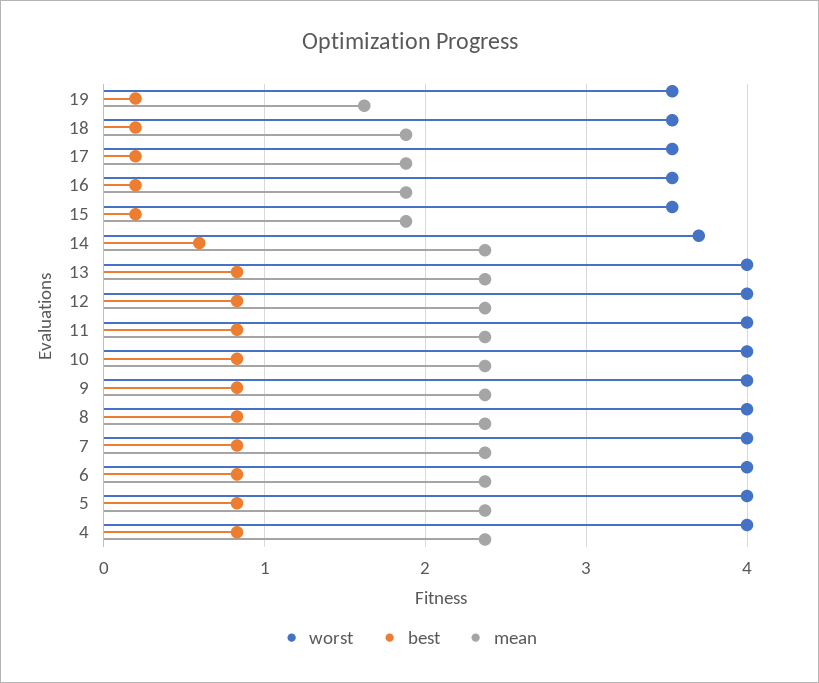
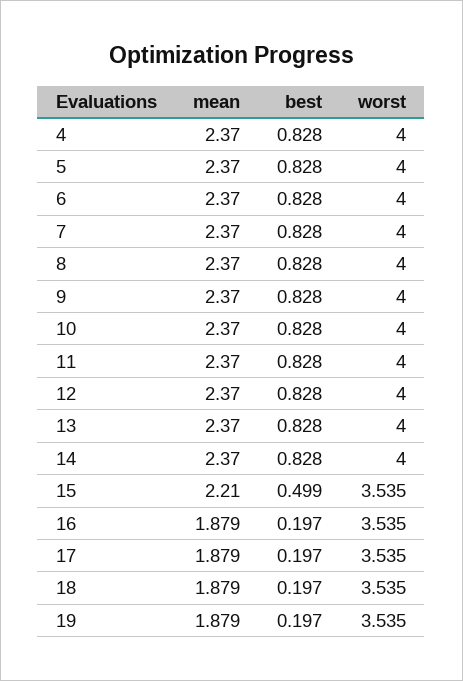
mean, 19: 1.6 -> 1.879
best, 15: 0.2 -> 0.499
mean, 15: 1.9 -> 2.21
worst, 14: 3.7 -> 4
best, 14: 0.6 -> 0.828

